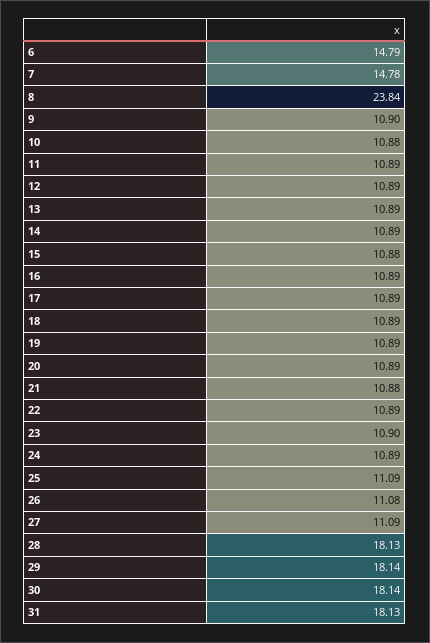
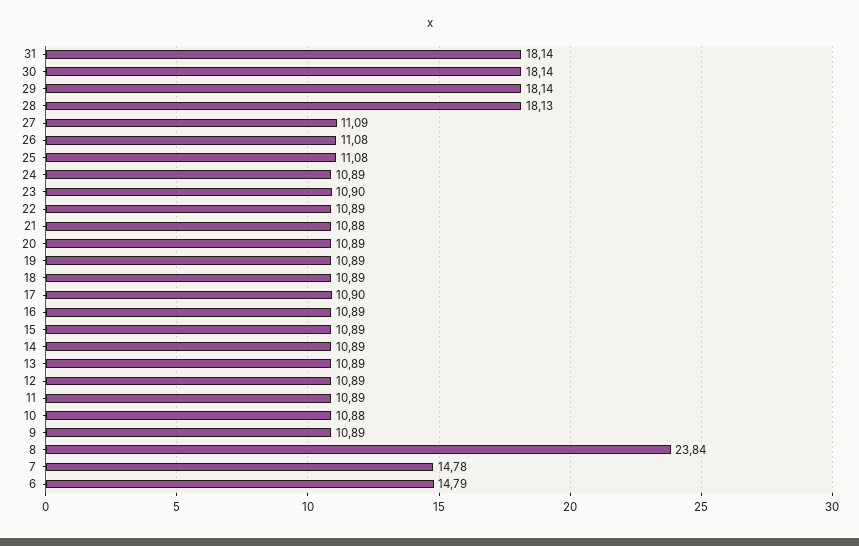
9: 10.9 -> 10.89
15: 10.88 -> 10.89
17: 10.89 -> 10.9
25: 11.09 -> 11.08
31: 18.13 -> 18.14

